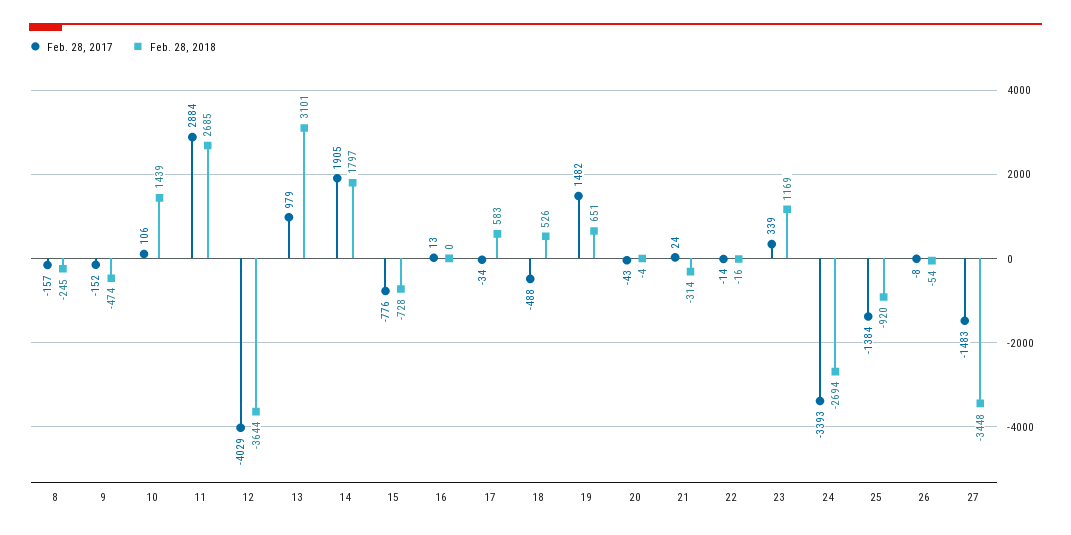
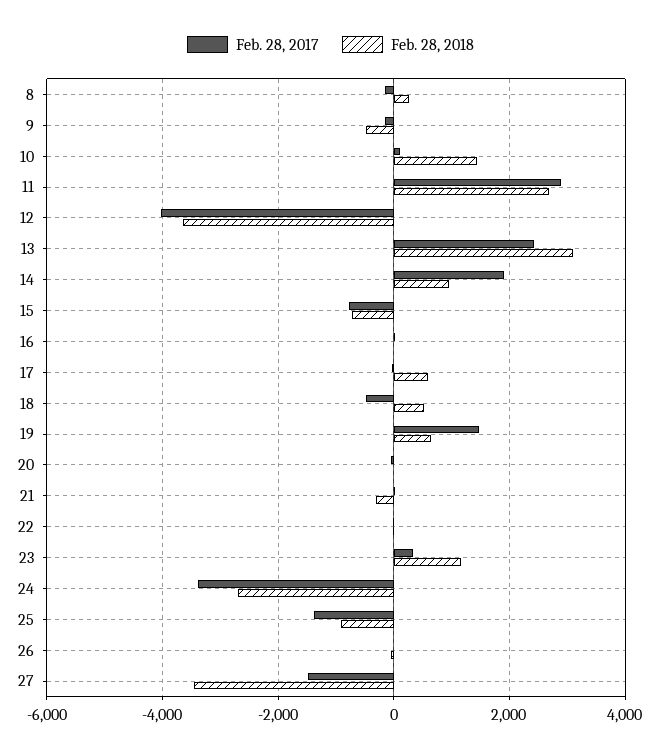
Feb. 28, 2018, 8: -245 -> 200
Feb. 28, 2017, 13: 979 -> 2400
Feb. 28, 2018, 14: 1797 -> 1000

